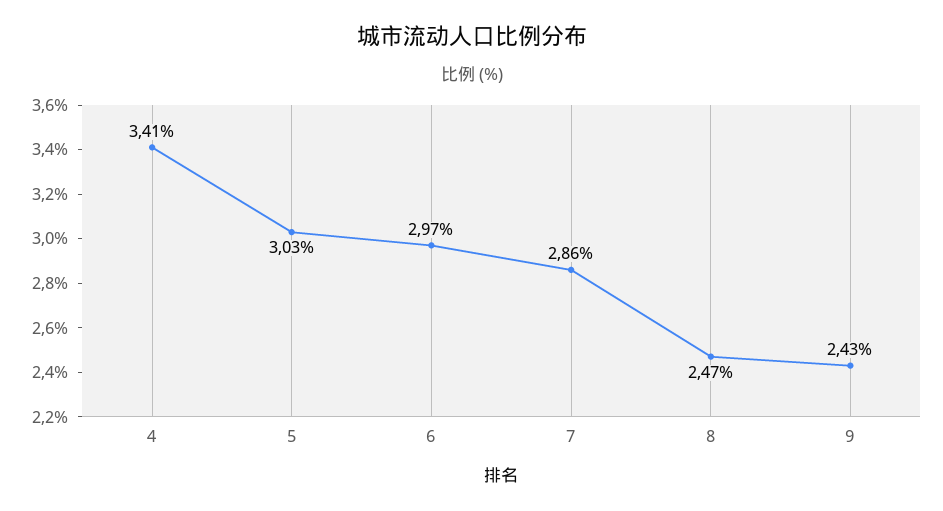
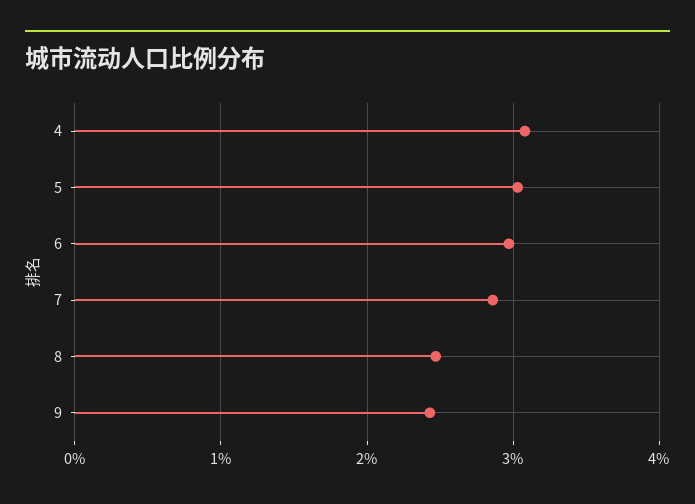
4: 3.41 -> 3.1

